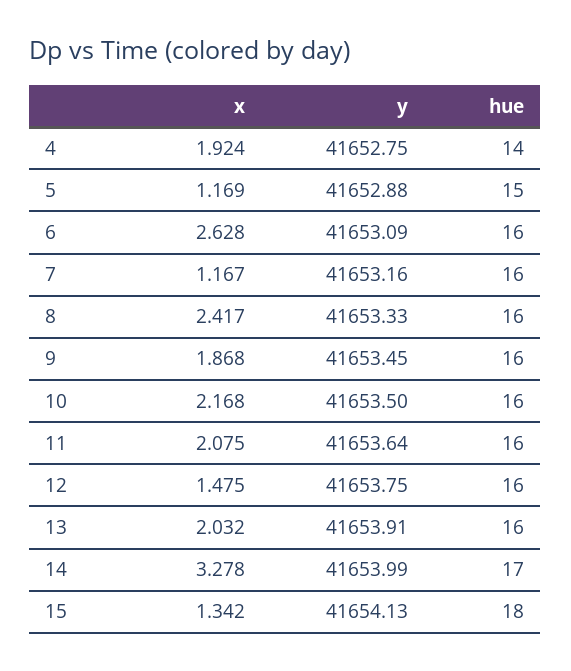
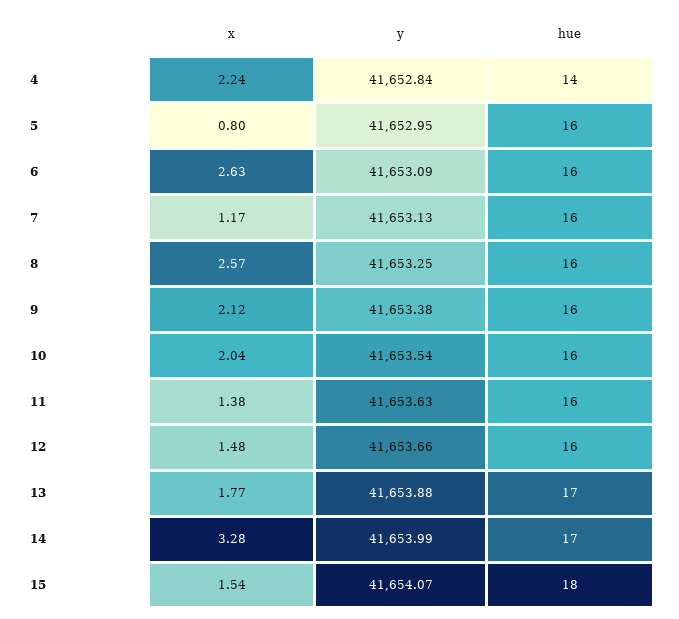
x, 4: 1.924 -> 2.24
y, 4: 41652.75 -> 41652.84
x, 5: 1.169 -> 0.8
y, 5: 41652.88 -> 41652.95
hue, 5: 15 -> 16
y, 7: 41653.16 -> 41653.13
x, 8: 2.417 -> 2.57
y, 8: 41653.33 -> 41653.25
x, 9: 1.868 -> 2.12
y, 9: 41653.45 -> 41653.38
x, 10: 2.168 -> 2.04
y, 10: 41653.5 -> 41653.54
x, 11: 2.075 -> 1.38
y, 11: 41653.64 -> 41653.63
y, 12: 41653.75 -> 41653.66
x, 13: 2.032 -> 1.77
y, 13: 41653.91 -> 41653.88
hue, 13: 16 -> 17
x, 15: 1.342 -> 1.54
y, 15: 41654.13 -> 41654.07

